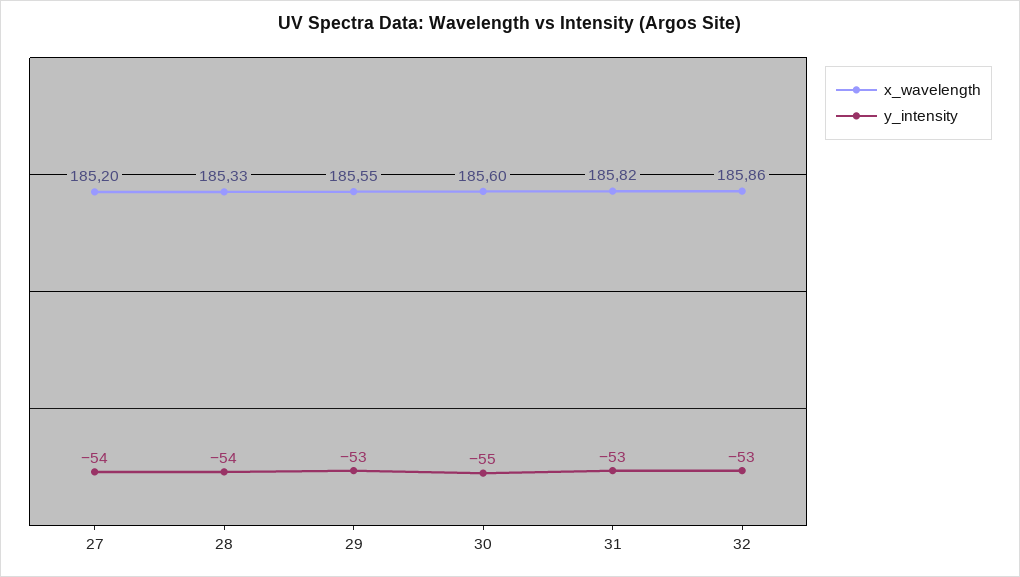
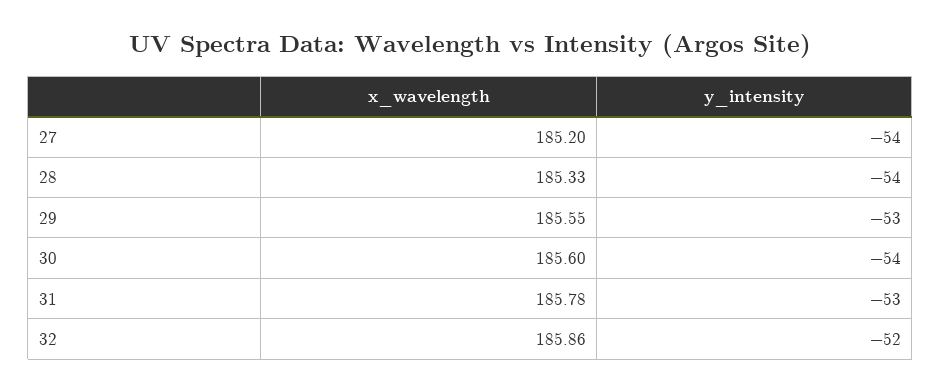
y_intensity, 30: -55 -> -54
x_wavelength, 31: 185.82 -> 185.78
y_intensity, 32: -53 -> -52

